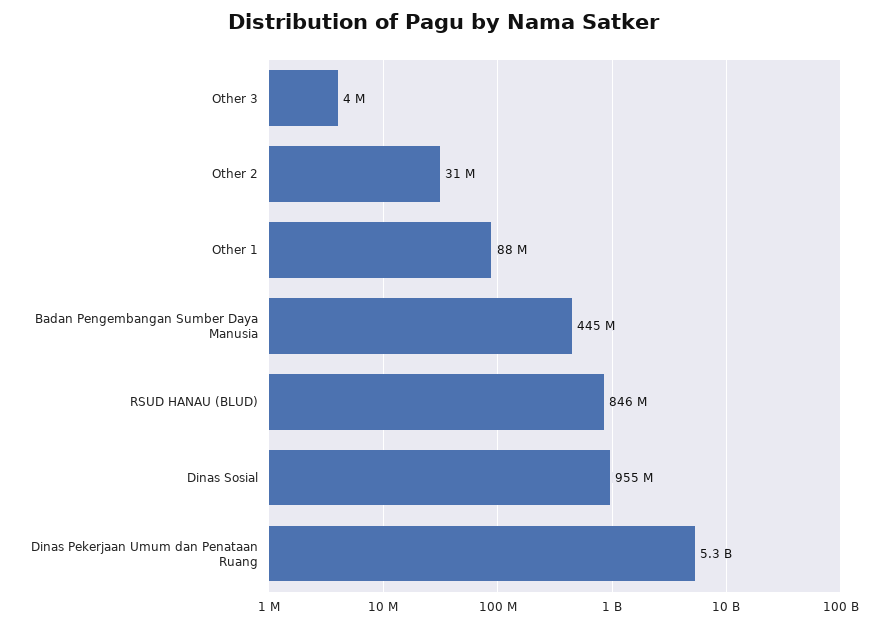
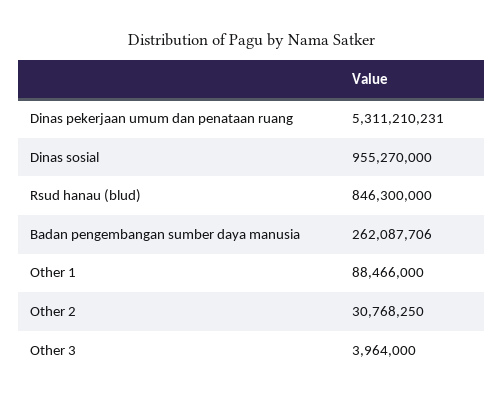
Badan Pengembangan Sumber Daya Manusia: 445000000 -> 262087706

